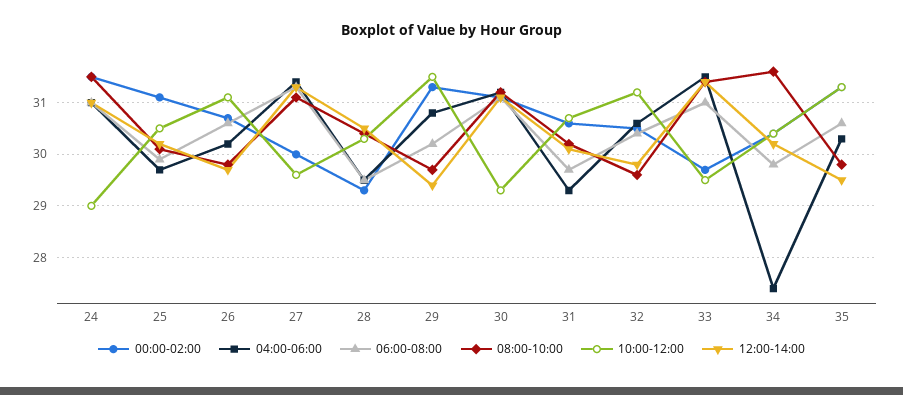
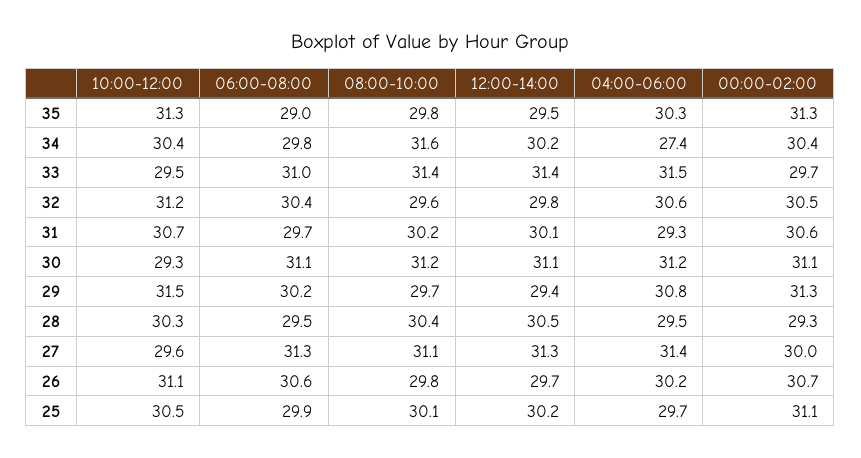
00:00-02:00, 24: 31.5 -> none
04:00-06:00, 24: 31 -> none
06:00-08:00, 24: 31 -> none
08:00-10:00, 24: 31.5 -> none
10:00-12:00, 24: 29 -> none
12:00-14:00, 24: 31 -> none
06:00-08:00, 35: 30.5 -> 29

